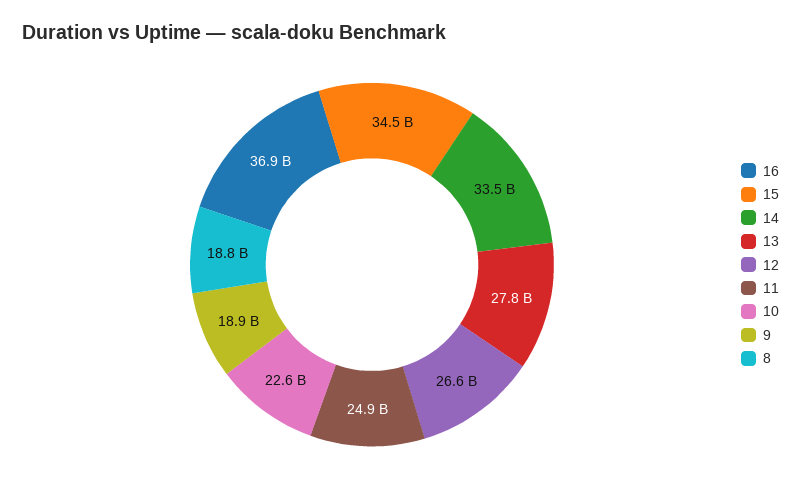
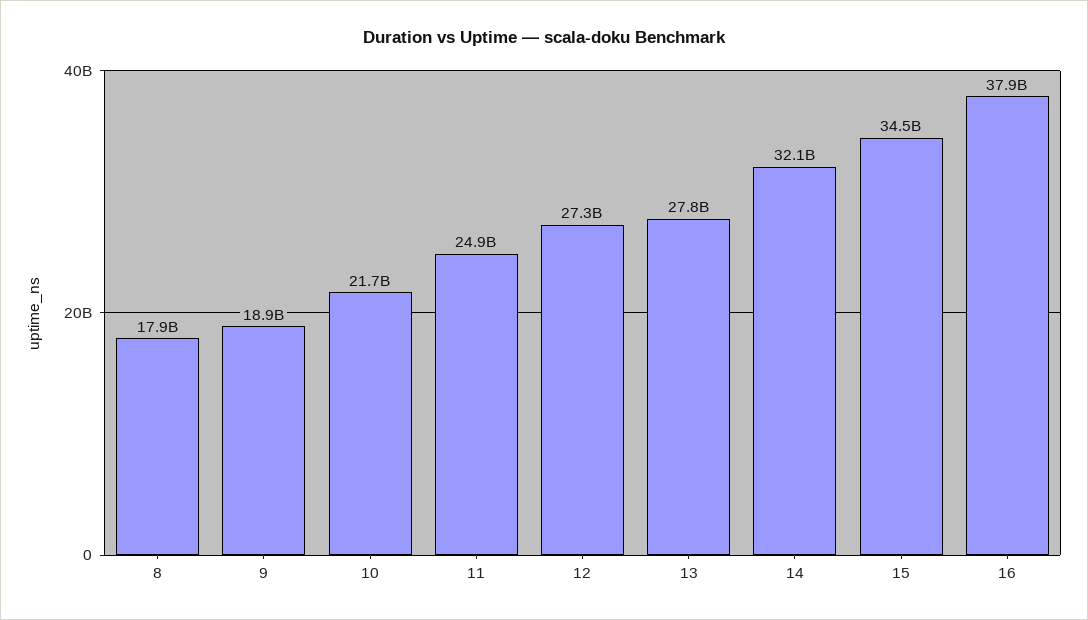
16: 36900000000 -> 37900000000
14: 33500000000 -> 32100000000
12: 26600000000 -> 27300000000
10: 22600000000 -> 21700000000
8: 18800000000 -> 17900000000

